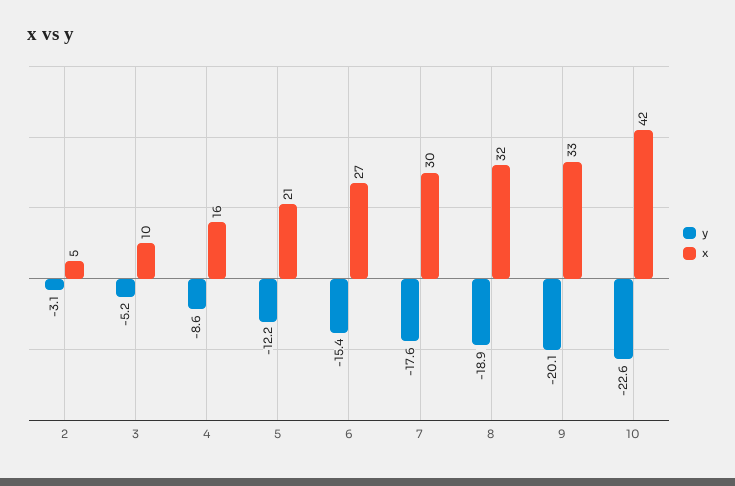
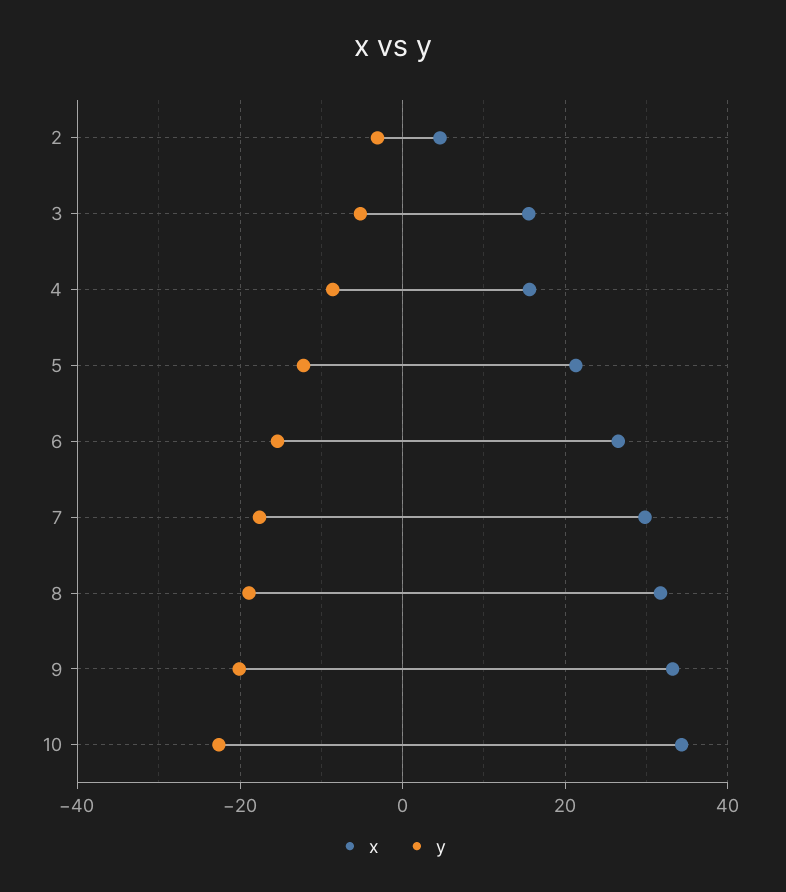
x, 3: 10 -> 16
x, 10: 42 -> 34

